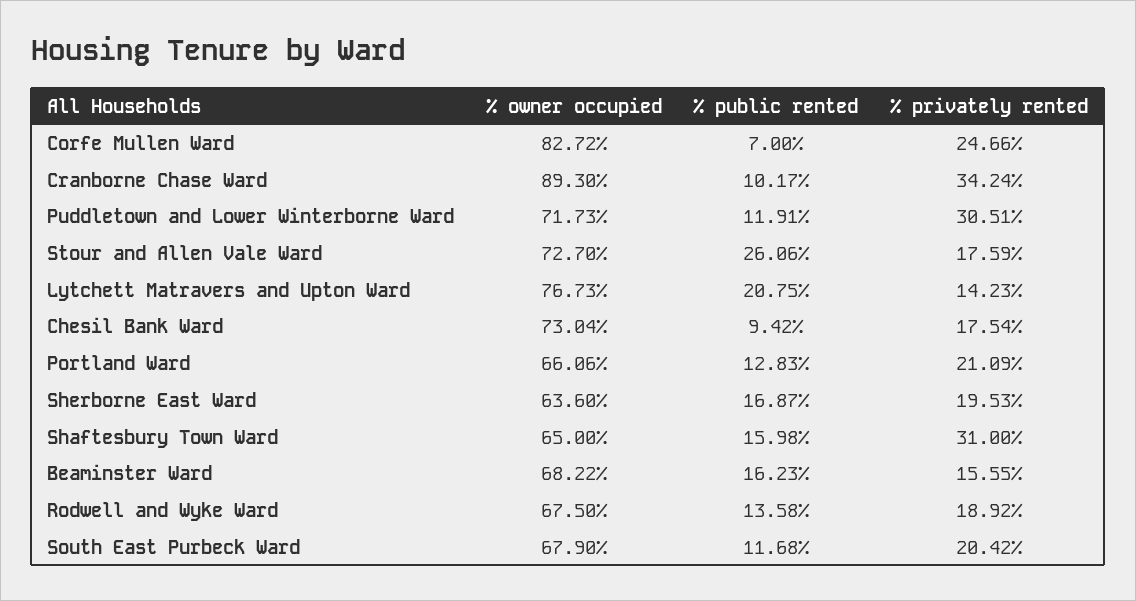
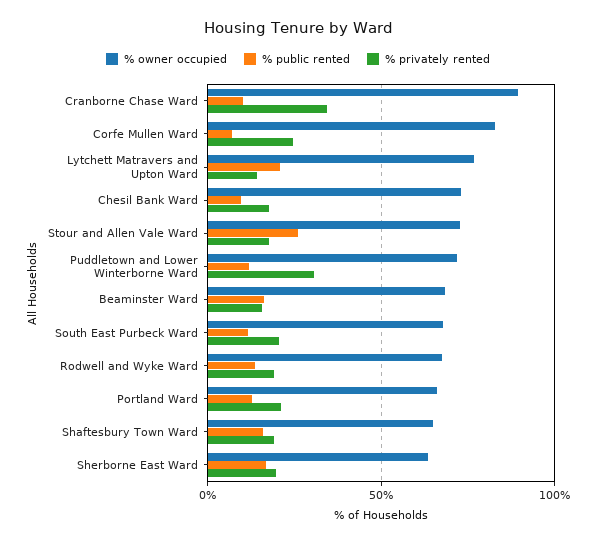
% privately rented, Shaftesbury Town Ward: 31 -> 20

